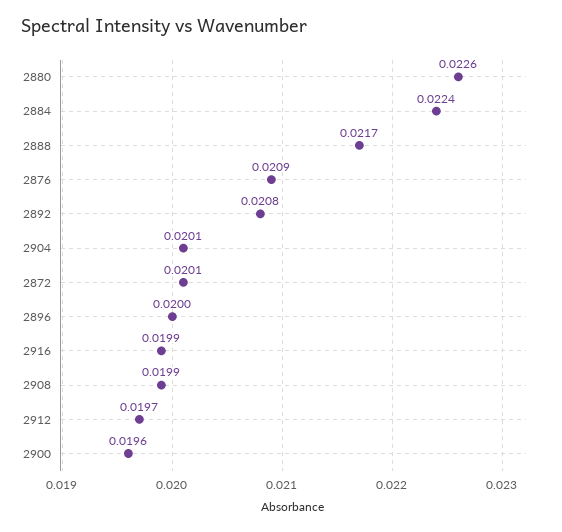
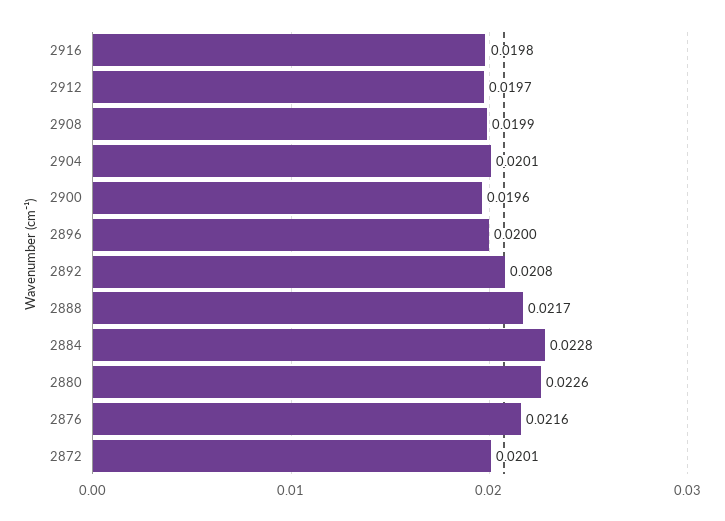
2884: 0.0224 -> 0.0228
2876: 0.0209 -> 0.0216
2916: 0.0199 -> 0.0198

